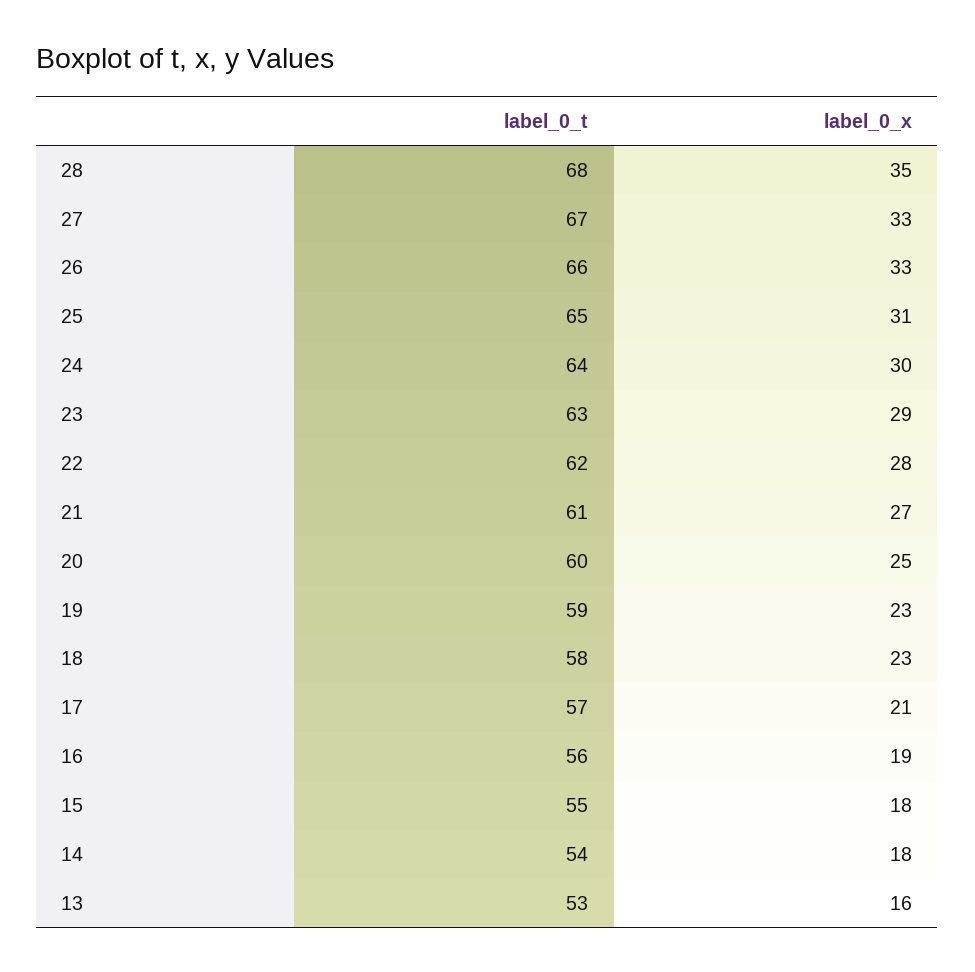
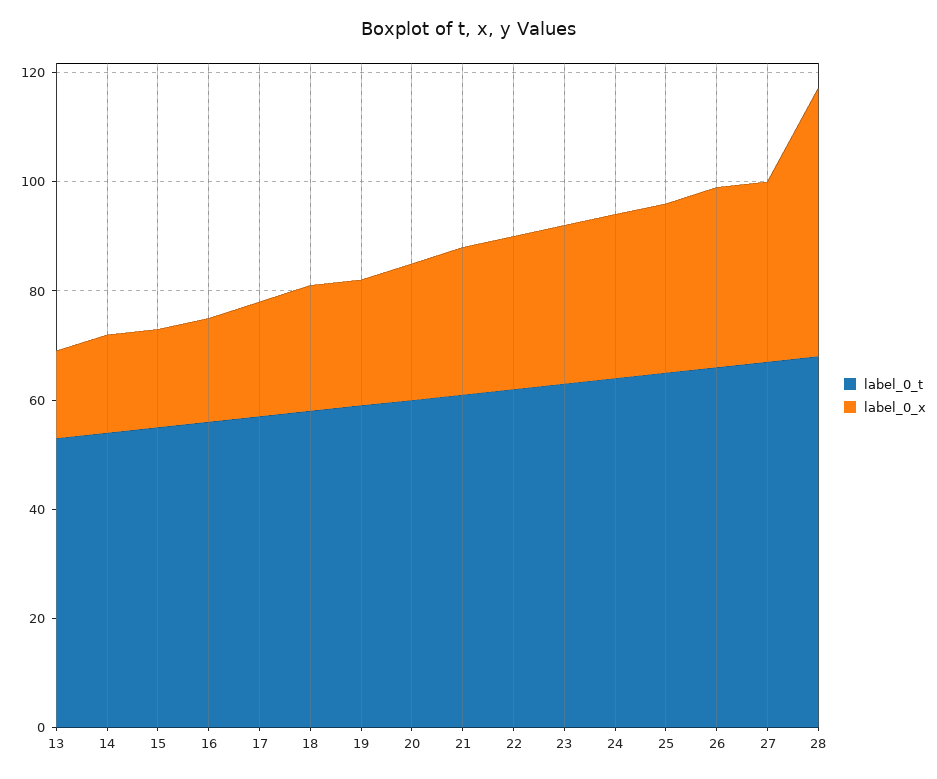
label_0_x, 28: 35 -> 50

